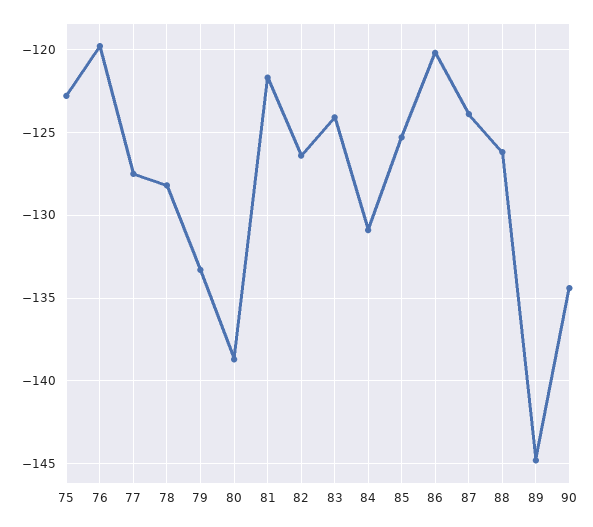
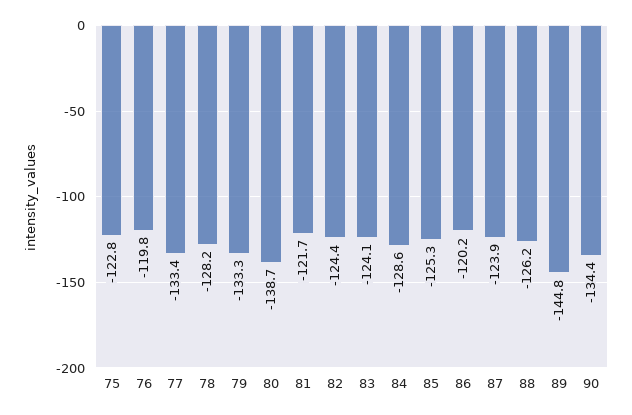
77: -127.5 -> -133.4
82: -126.5 -> -124.4
84: -131 -> -128.6

